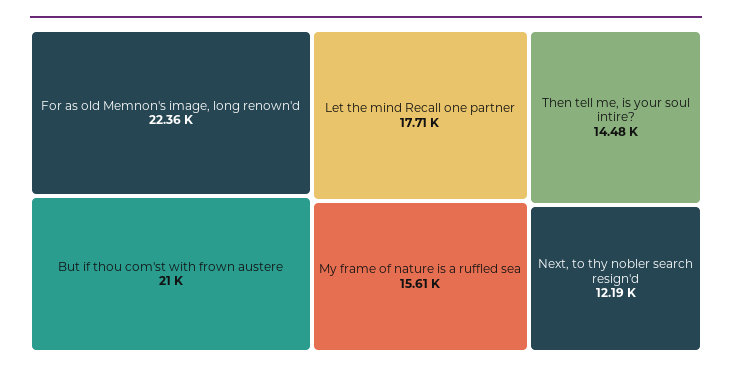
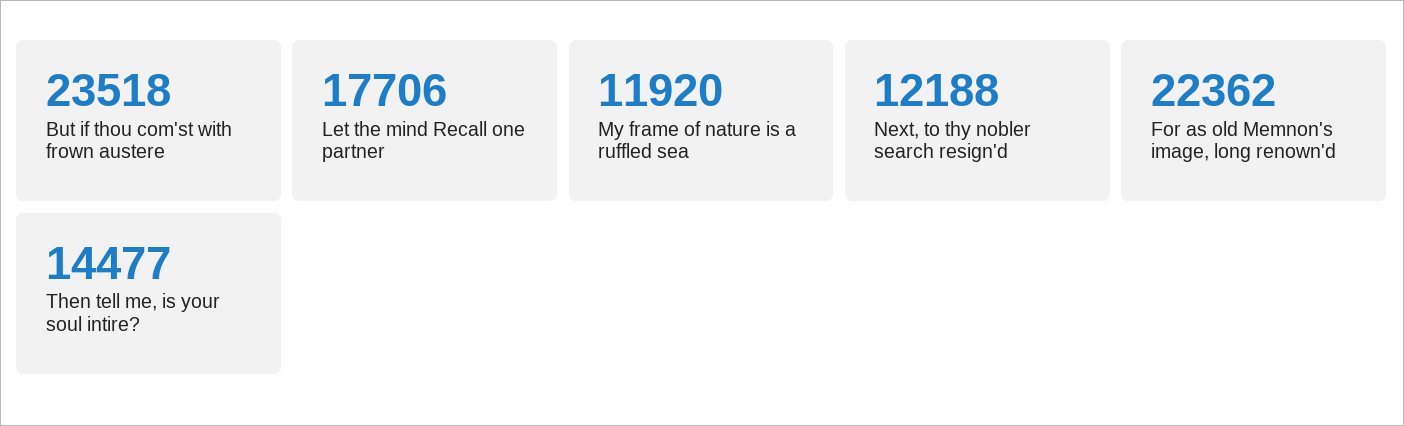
But if thou com'st with frown austere: 21000 -> 23518
My frame of nature is a ruffled sea: 15610 -> 11920

